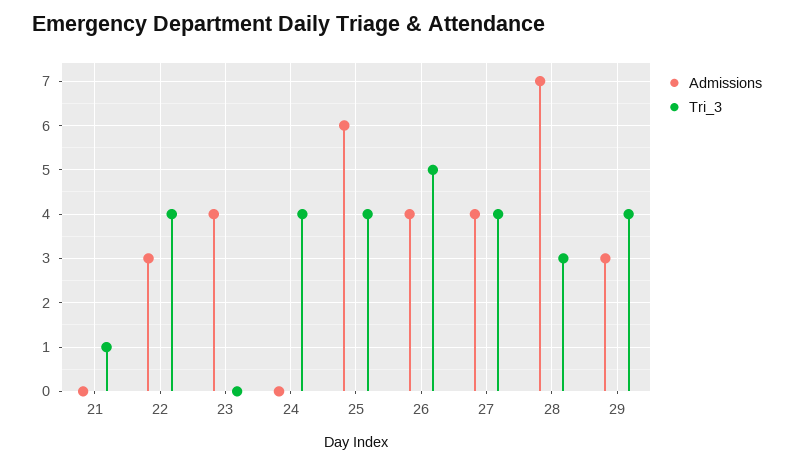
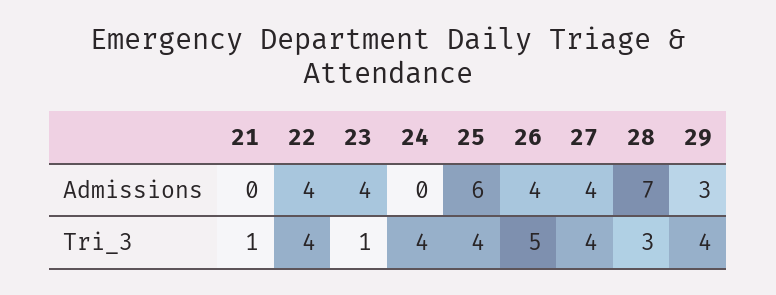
Admissions, 22: 3 -> 4
Tri_3, 23: 0 -> 1

